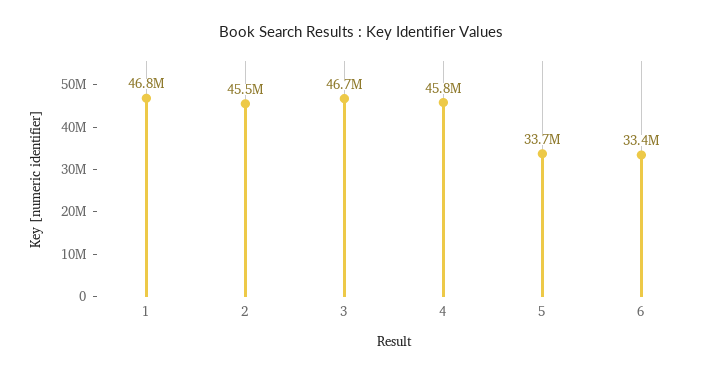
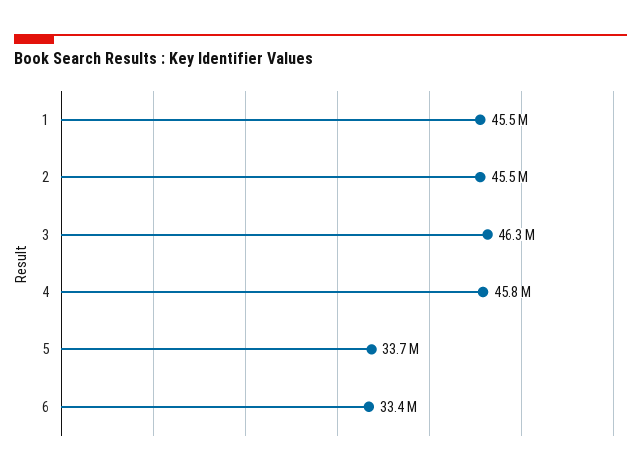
1: 46800000 -> 45500000
3: 46700000 -> 46300000

